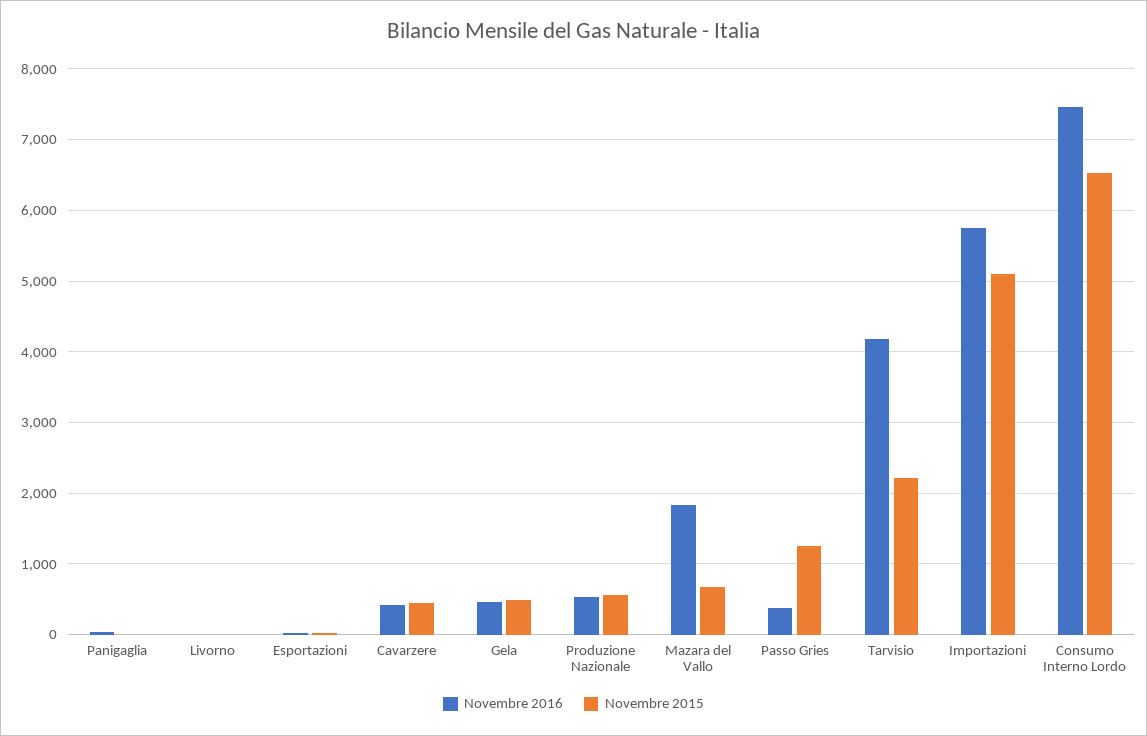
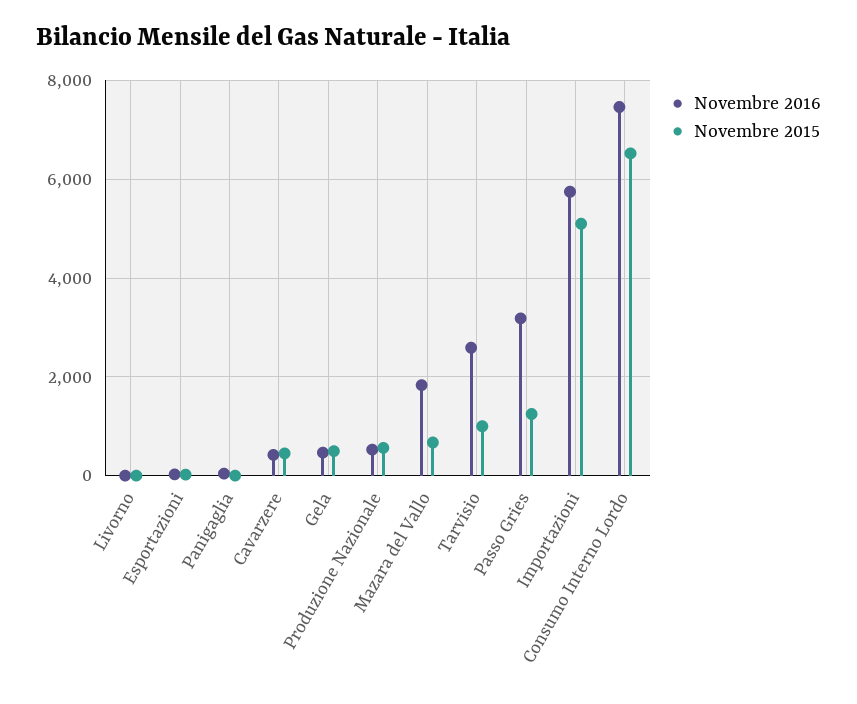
Novembre 2016, Passo Gries: 400 -> 3200
Novembre 2016, Tarvisio: 4200 -> 2600
Novembre 2015, Tarvisio: 2200 -> 1000

